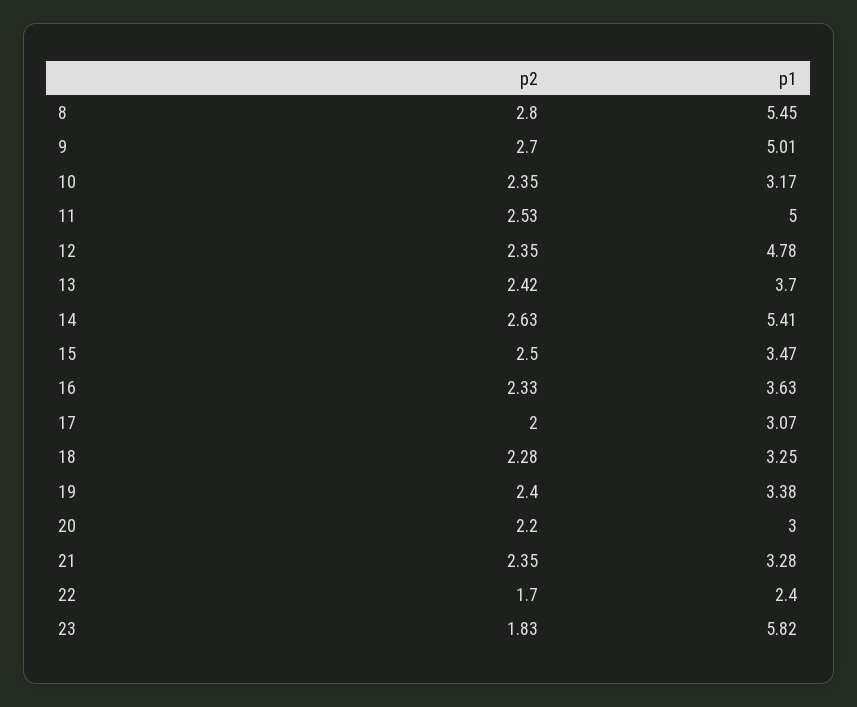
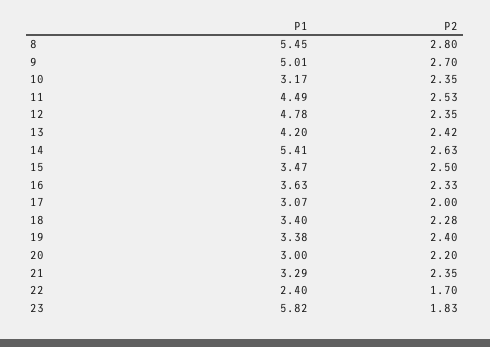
p1, 11: 5 -> 4.49
p1, 13: 3.7 -> 4.2
p1, 18: 3.25 -> 3.4
p1, 21: 3.28 -> 3.29

